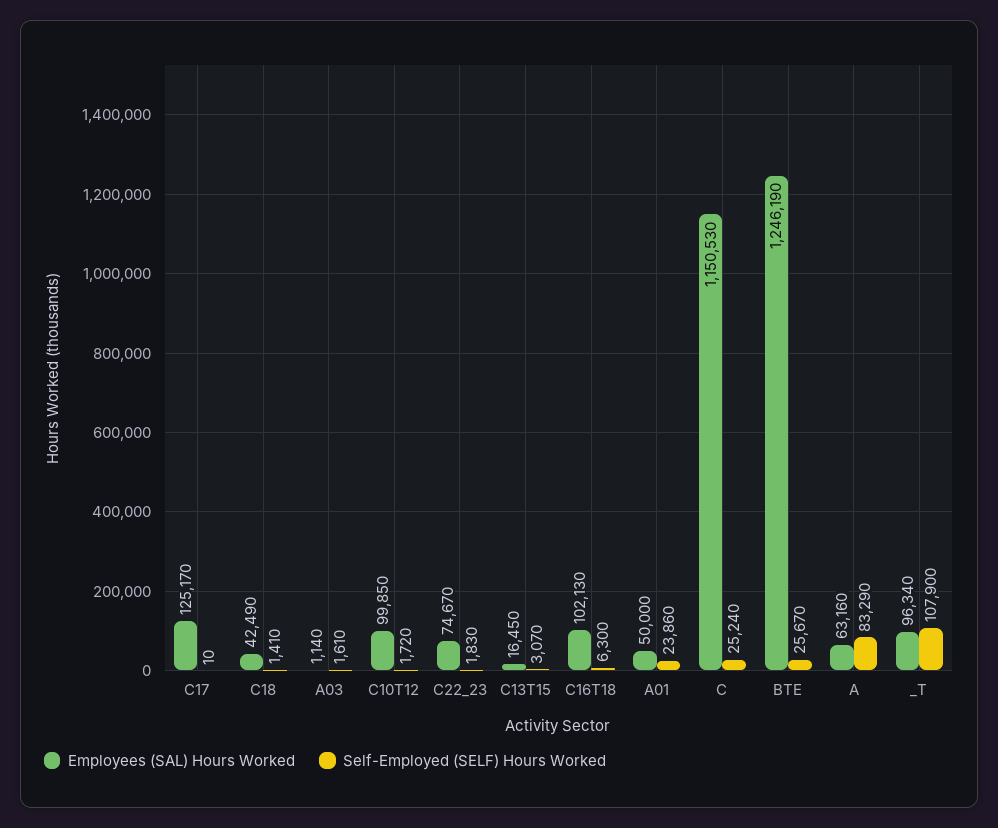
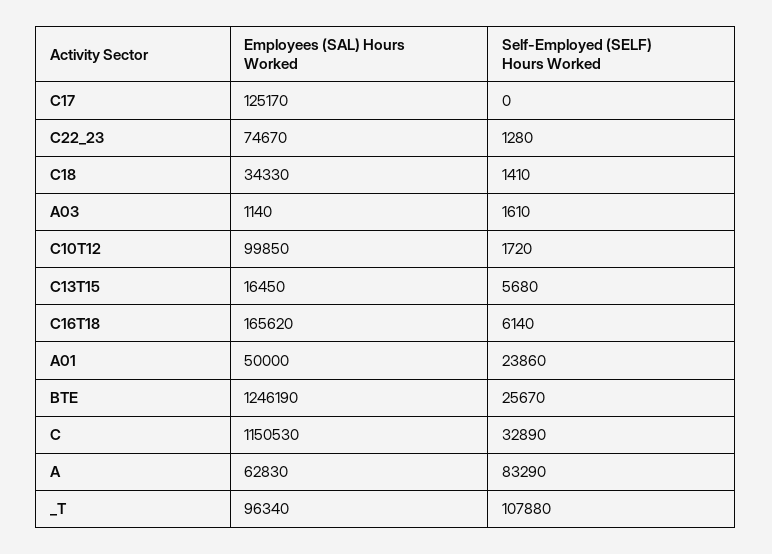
Self-Employed (SELF) Hours Worked, C17: 10 -> 0
Employees (SAL) Hours Worked, C18: 42490 -> 34330
Self-Employed (SELF) Hours Worked, C22_23: 1830 -> 1280
Self-Employed (SELF) Hours Worked, C13T15: 3070 -> 5680
Employees (SAL) Hours Worked, C16T18: 102130 -> 165620
Self-Employed (SELF) Hours Worked, C16T18: 6300 -> 6140
Self-Employed (SELF) Hours Worked, C: 25240 -> 32890
Employees (SAL) Hours Worked, A: 63160 -> 62830
Self-Employed (SELF) Hours Worked, _T: 107900 -> 107880

